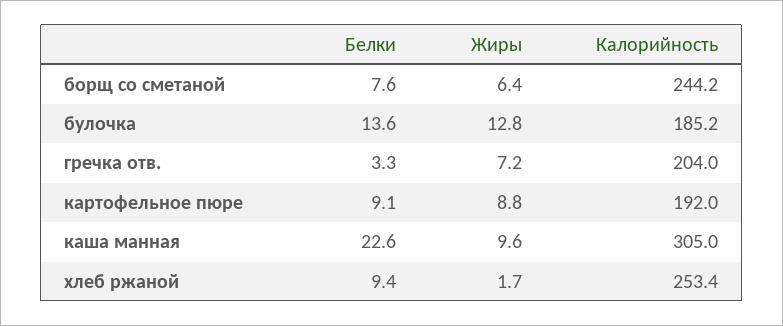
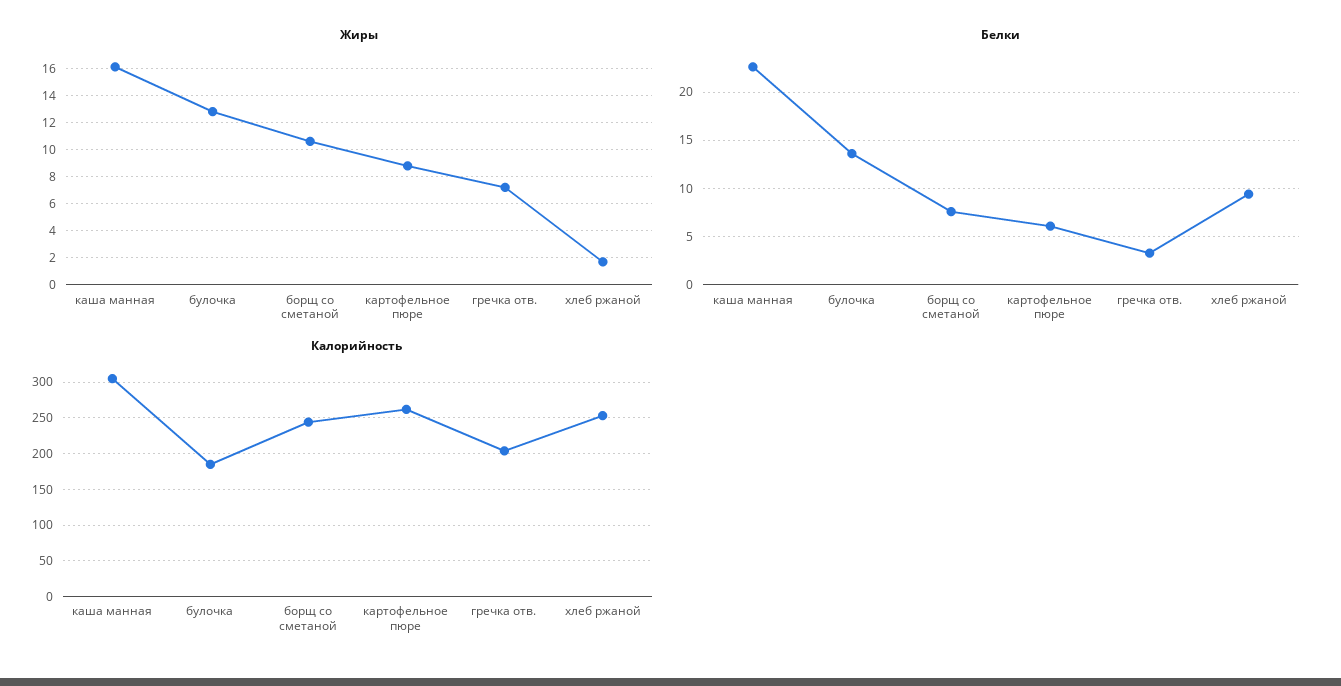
Жиры, борщ со сметаной: 6.4 -> 10.5
Белки, картофельное пюре: 9.1 -> 6
Калорийность, картофельное пюре: 192 -> 260
Жиры, каша манная: 9.6 -> 16

